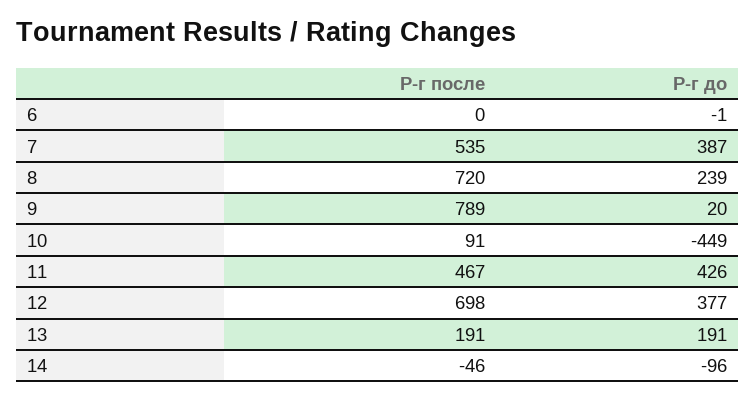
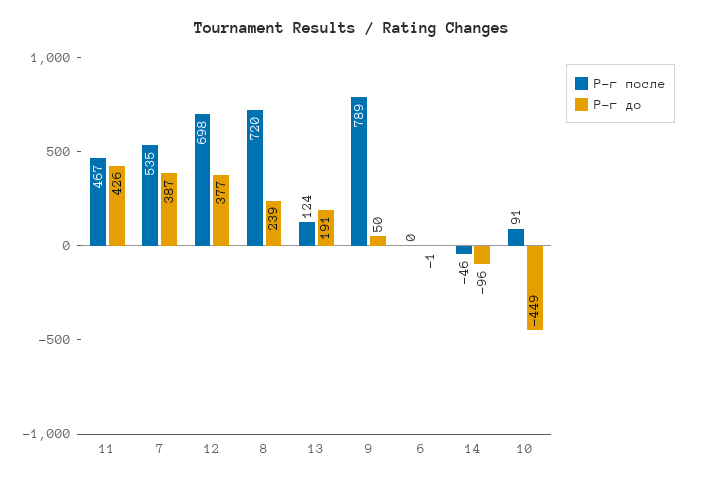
Р-г до, 9: 20 -> 50
Р-г после, 13: 191 -> 124

